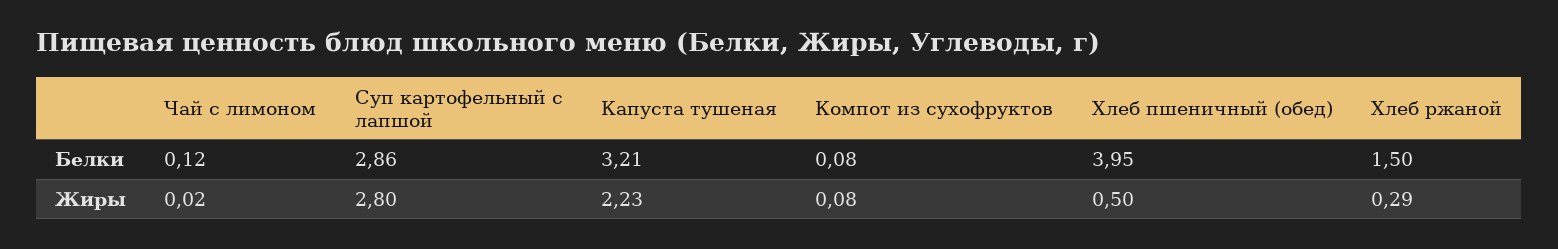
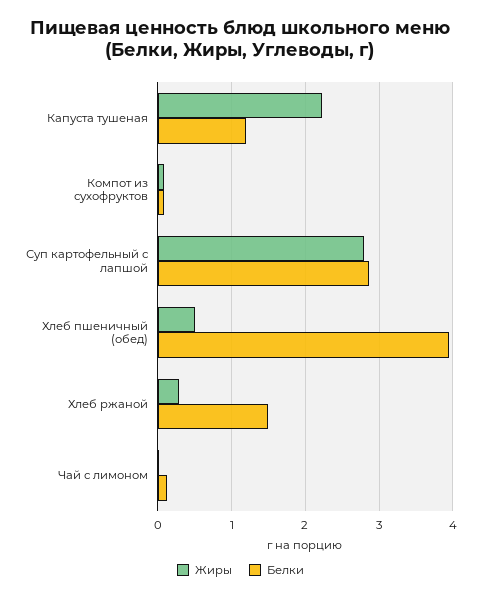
Белки, Капуста тушеная: 3.21 -> 1.2

